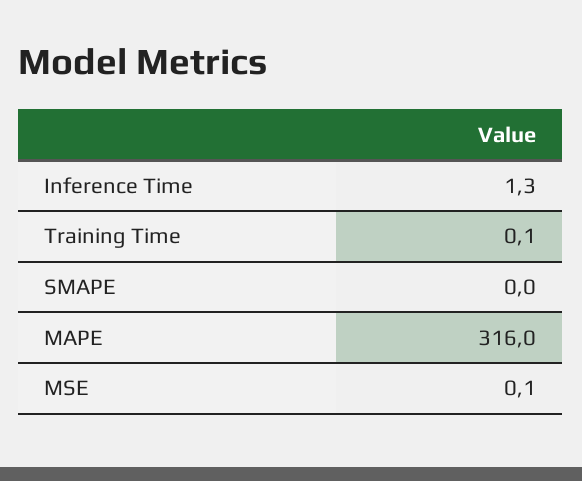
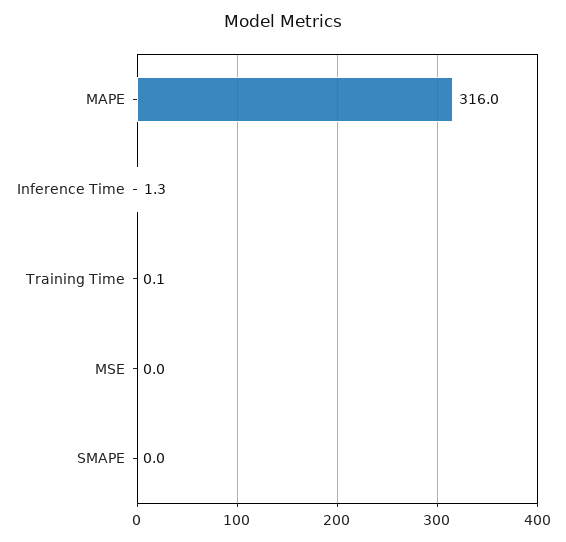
MSE: 0.1 -> 0

